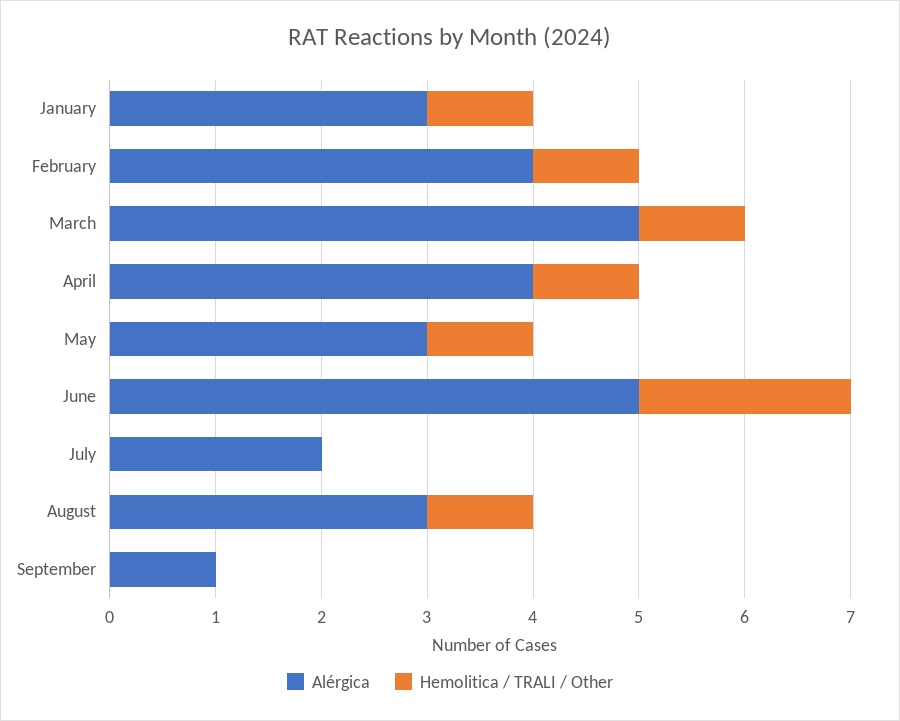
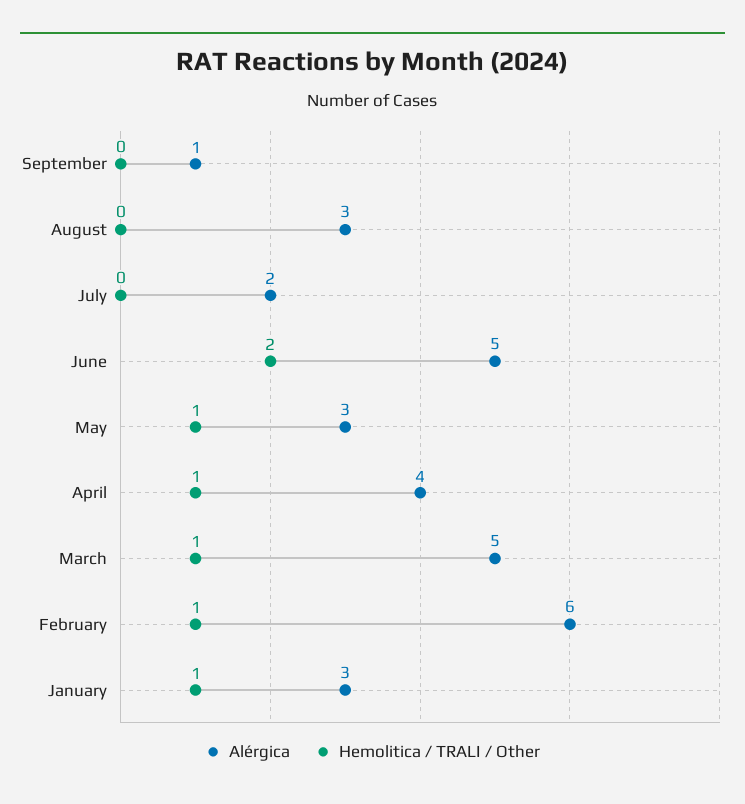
Alérgica, February: 4 -> 6
Hemolitica / TRALI / Other, August: 1 -> 0

